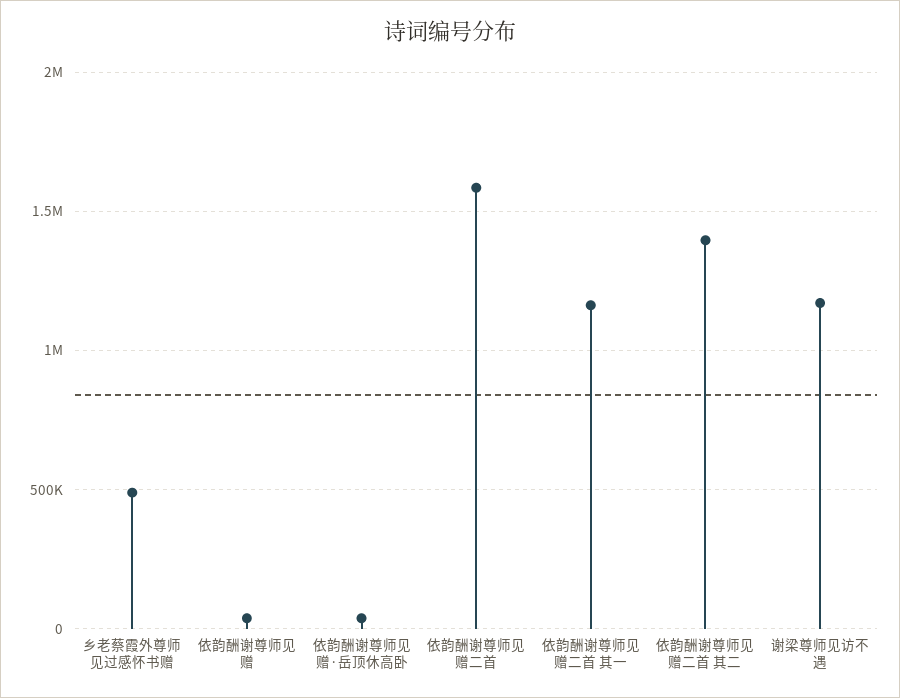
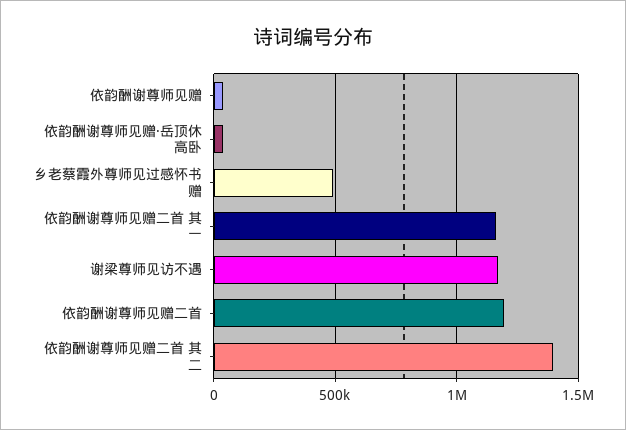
依韵酬谢尊师见赠二首: 1600000 -> 1200000

